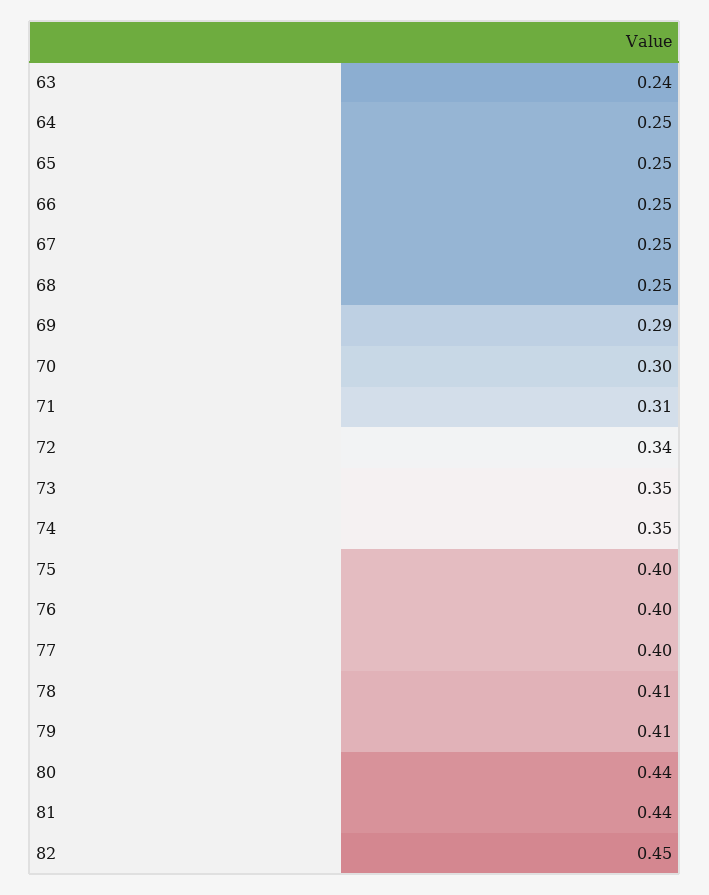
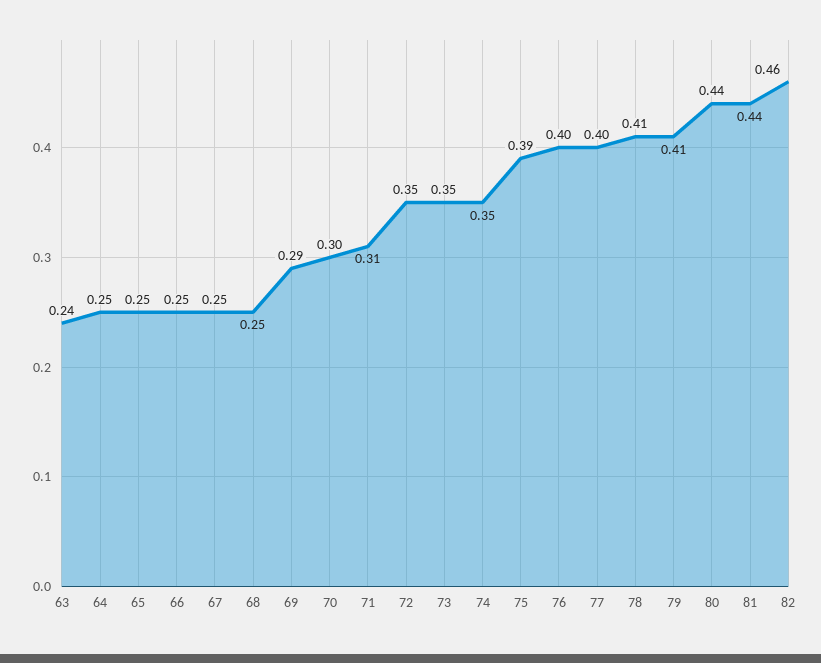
72: 0.34 -> 0.35
75: 0.4 -> 0.39
82: 0.45 -> 0.46

